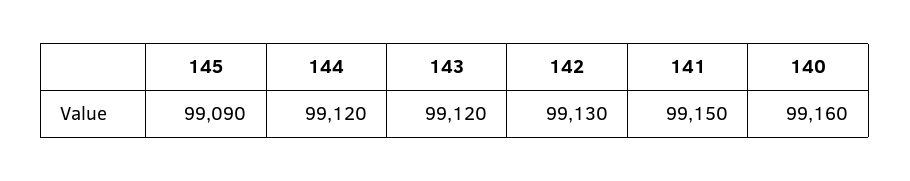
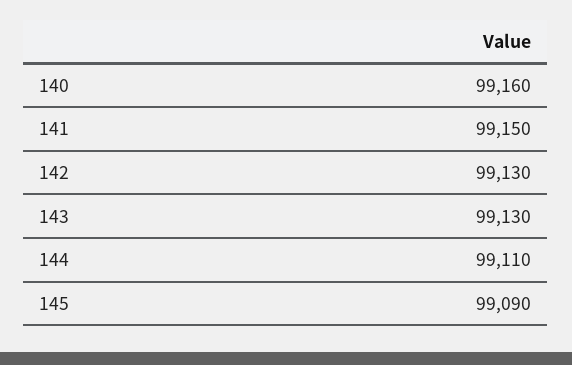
144: 99120 -> 99110
143: 99120 -> 99130

